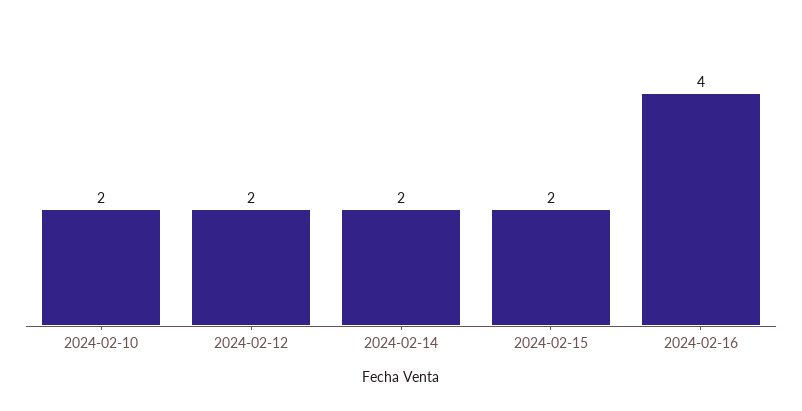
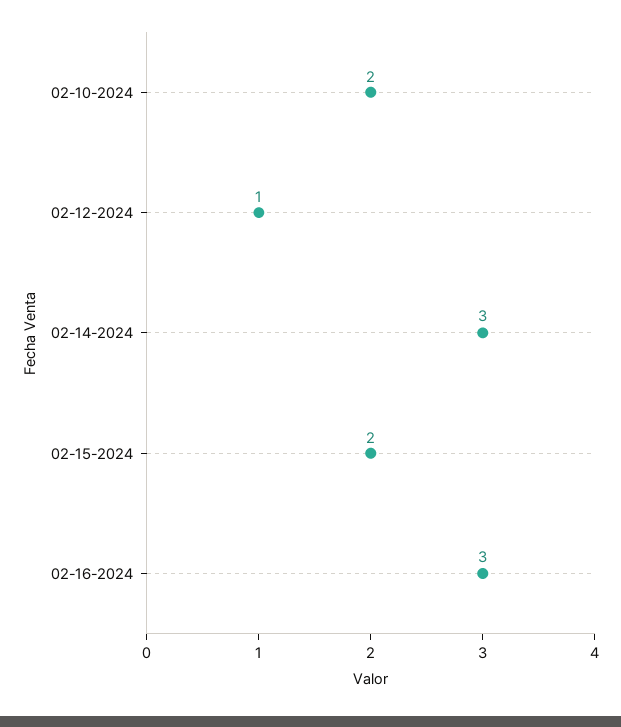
2024-02-12: 2 -> 1
2024-02-14: 2 -> 3
2024-02-16: 4 -> 3

